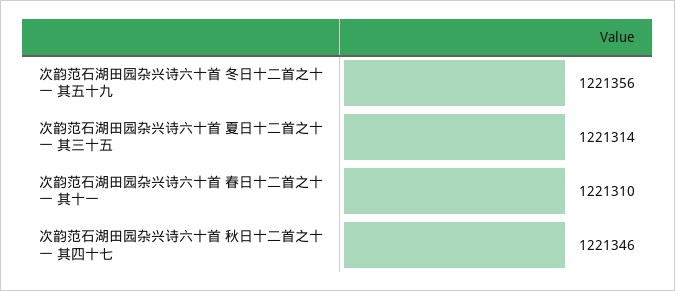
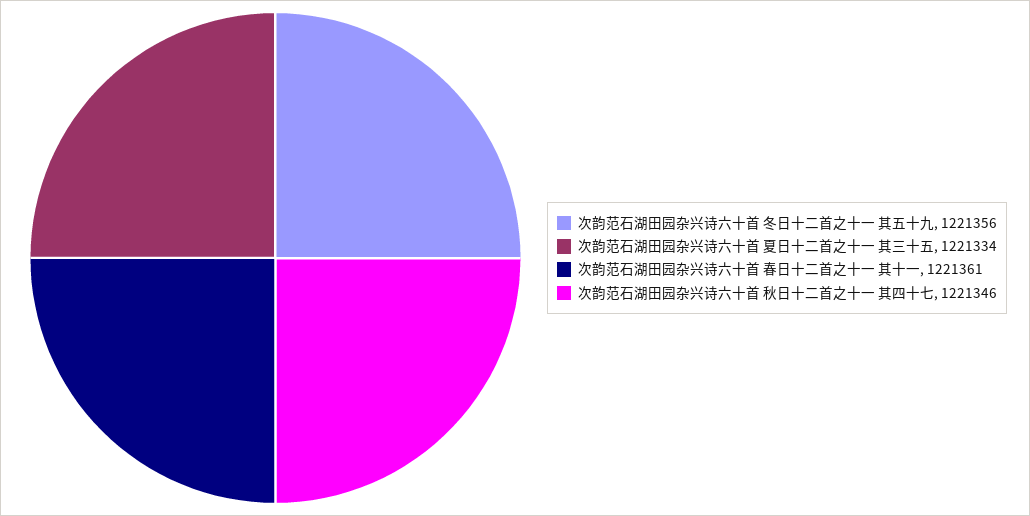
次韵范石湖田园杂兴诗六十首 夏日十二首之十一 其三十五: 1221314 -> 1221334
次韵范石湖田园杂兴诗六十首 春日十二首之十一 其十一: 1221310 -> 1221361

